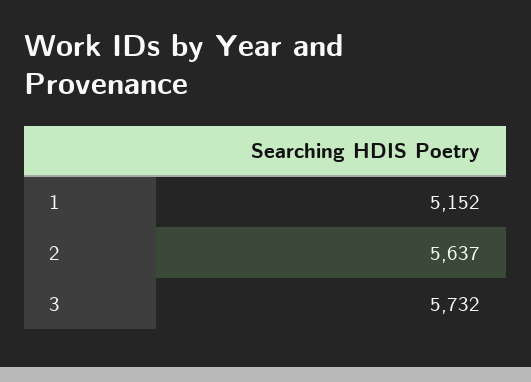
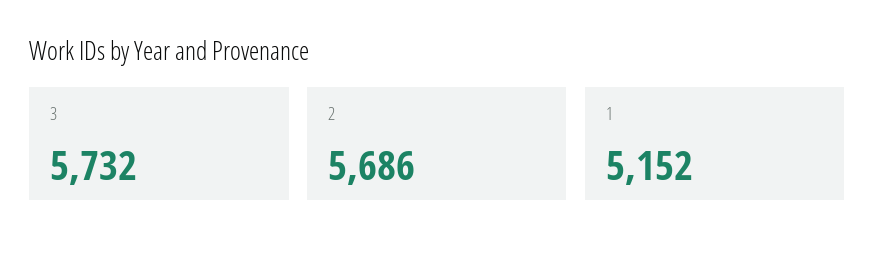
2: 5637 -> 5686

